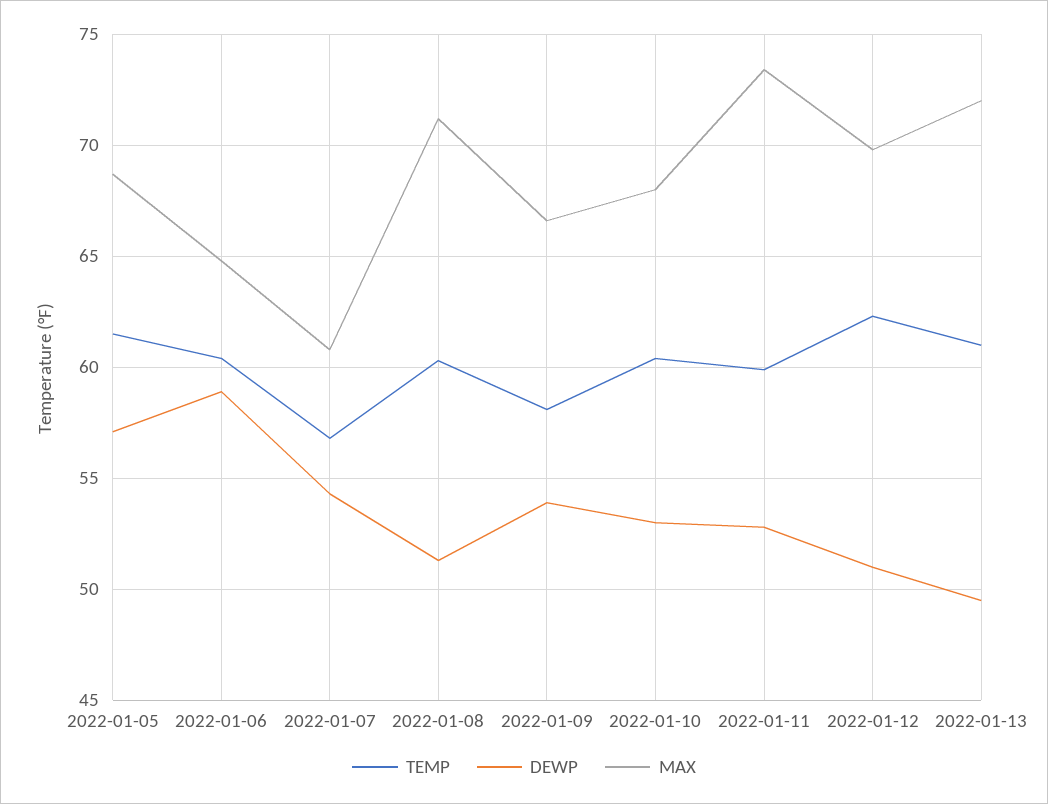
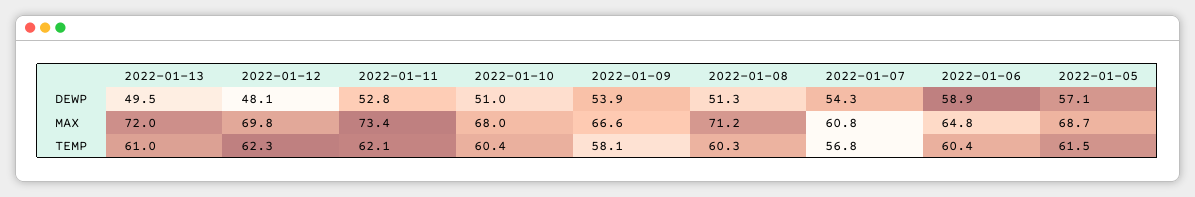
DEWP, 2022-01-10: 53 -> 51
TEMP, 2022-01-11: 60 -> 62.1
DEWP, 2022-01-12: 51 -> 48.1

